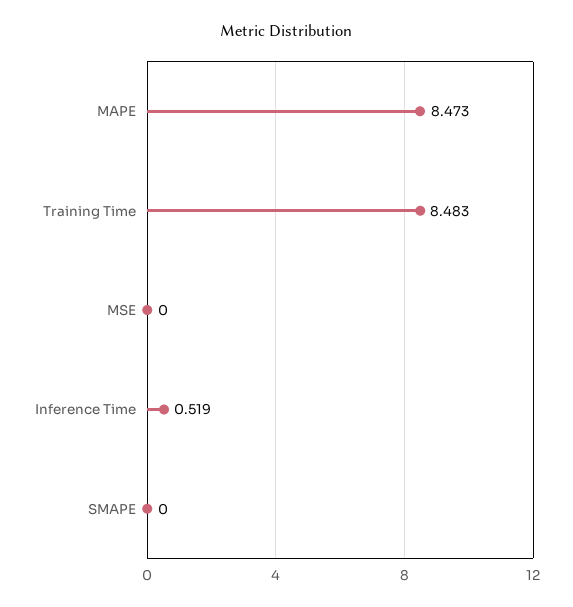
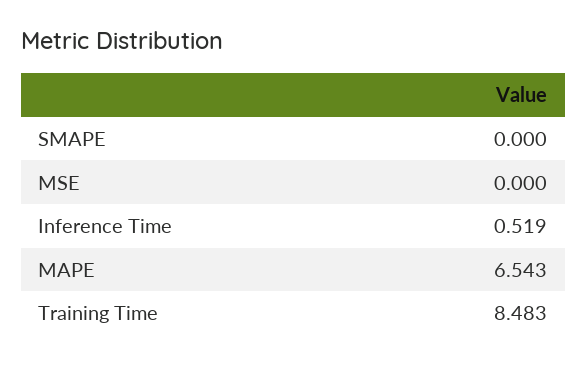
MAPE: 8.473 -> 6.543

